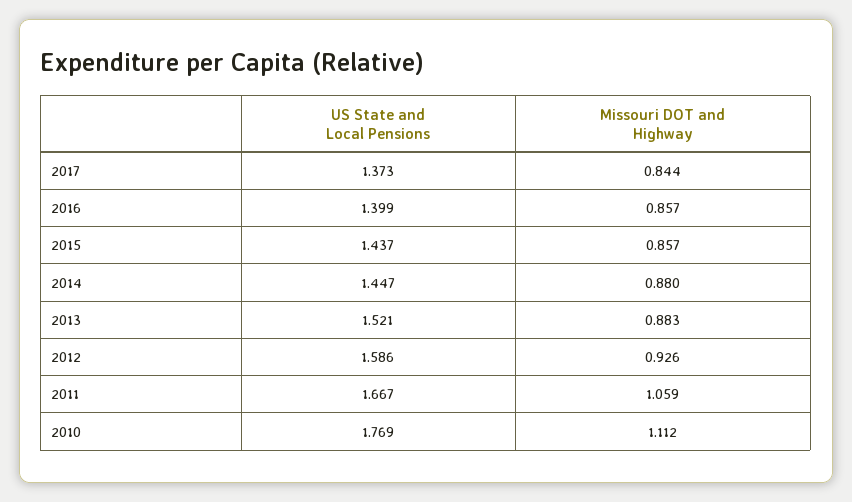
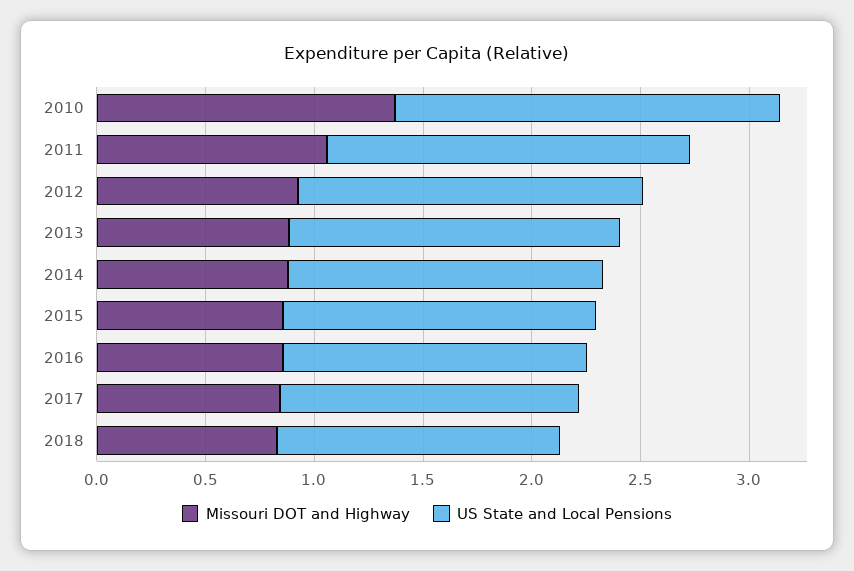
Missouri DOT and Highway, 2010: 1.112 -> 1.4
Missouri DOT and Highway, 2018: none -> 0.8
US State and Local Pensions, 2018: none -> 1.3

